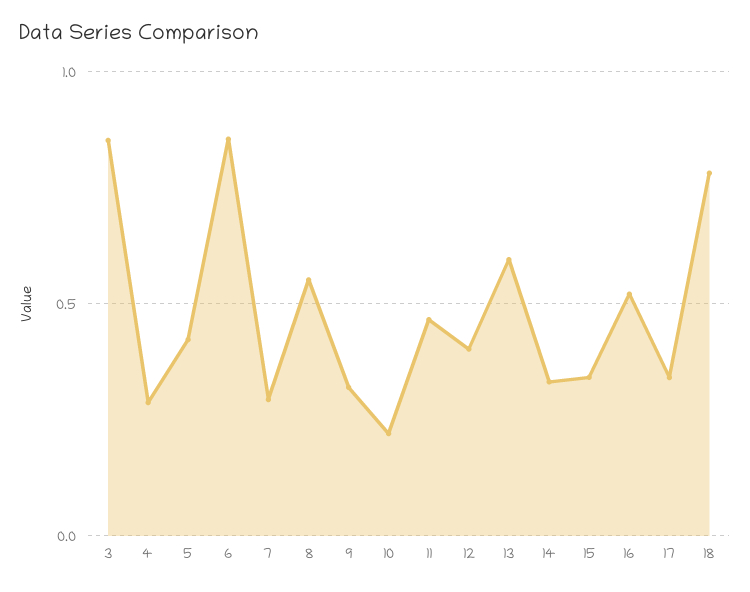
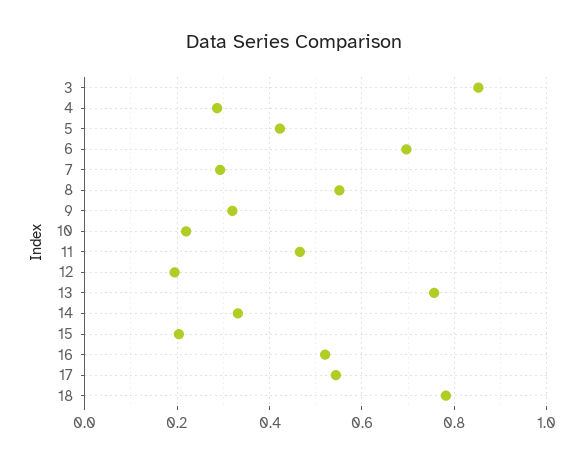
6: 0.85 -> 0.7
12: 0.4 -> 0.2
13: 0.6 -> 0.76
15: 0.35 -> 0.2
17: 0.35 -> 0.54

